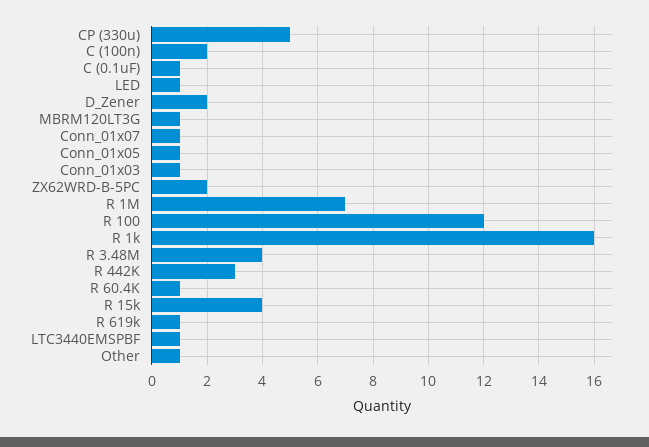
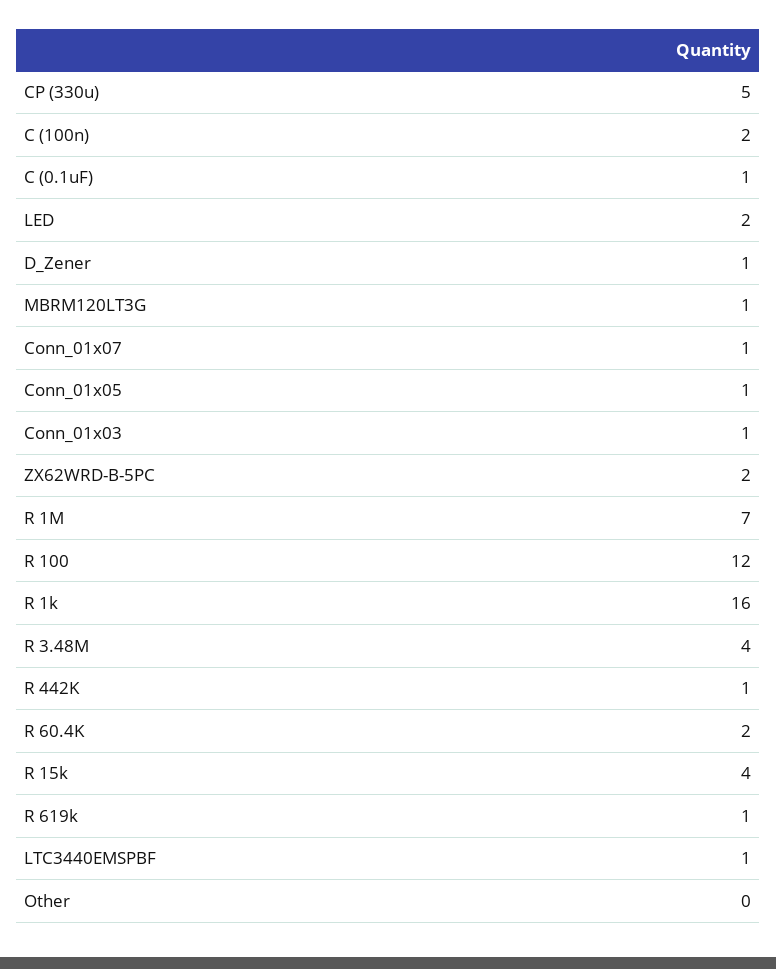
LED: 1 -> 2
D_Zener: 2 -> 1
R 442K: 3 -> 1
R 60.4K: 1 -> 2
Other: 1 -> 0

